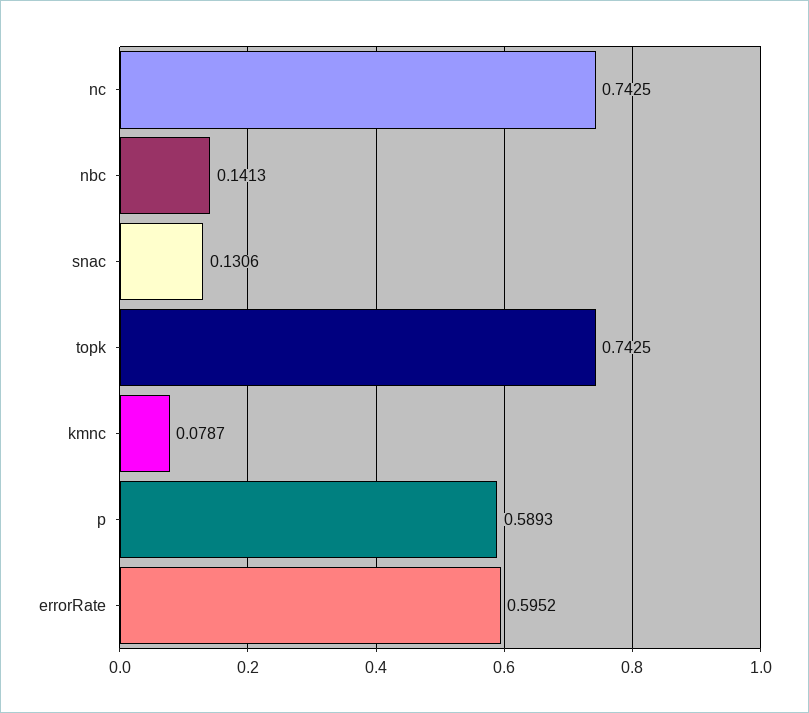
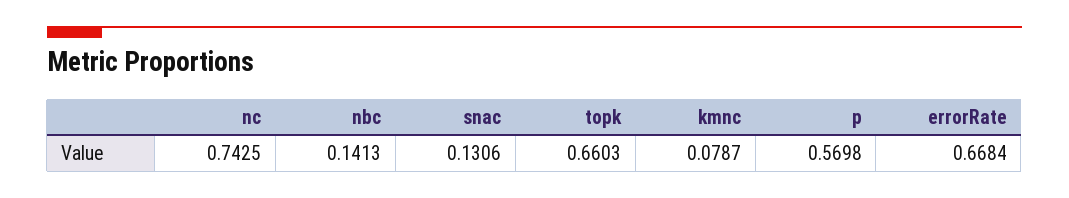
topk: 0.7425 -> 0.6603
p: 0.5893 -> 0.5698
errorRate: 0.5952 -> 0.6684

